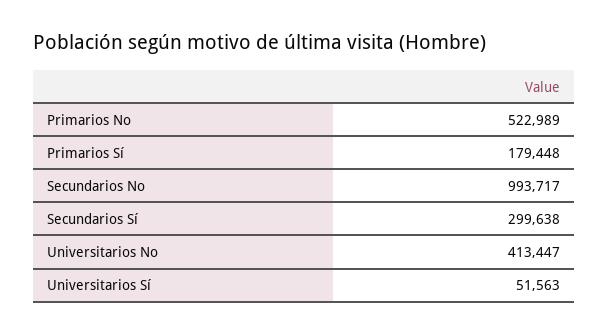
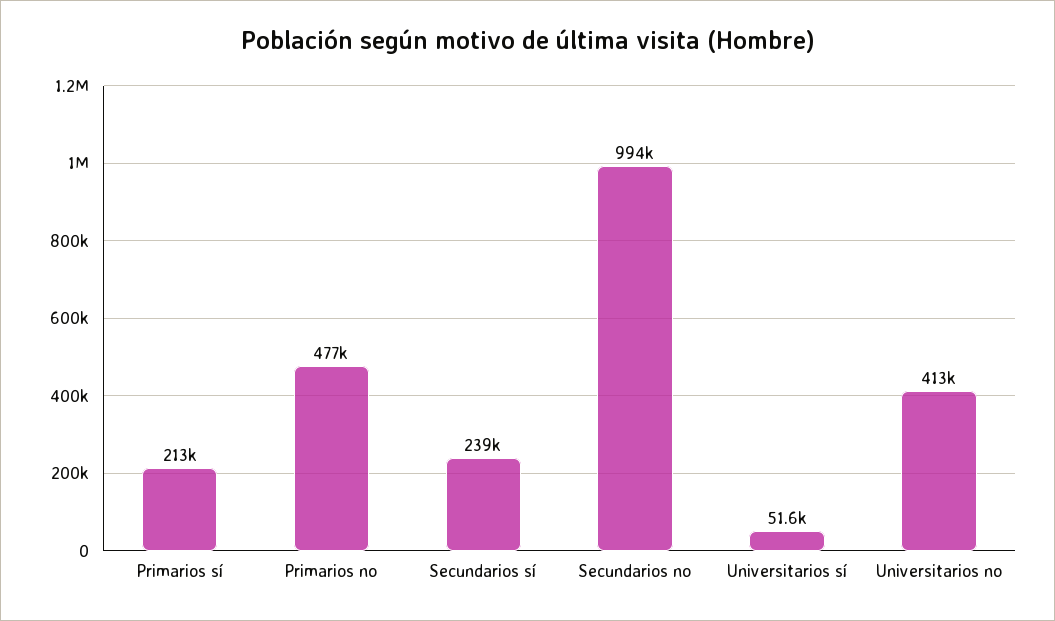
Primarios No: 522989 -> 477000
Primarios Sí: 179448 -> 213000
Secundarios Sí: 299638 -> 239000

